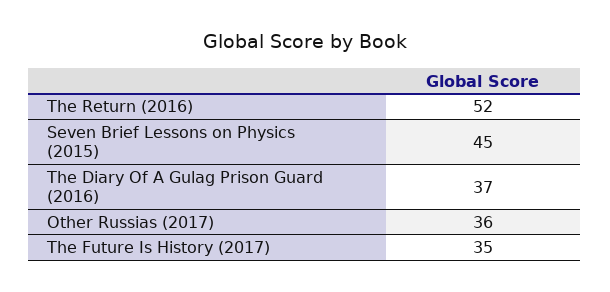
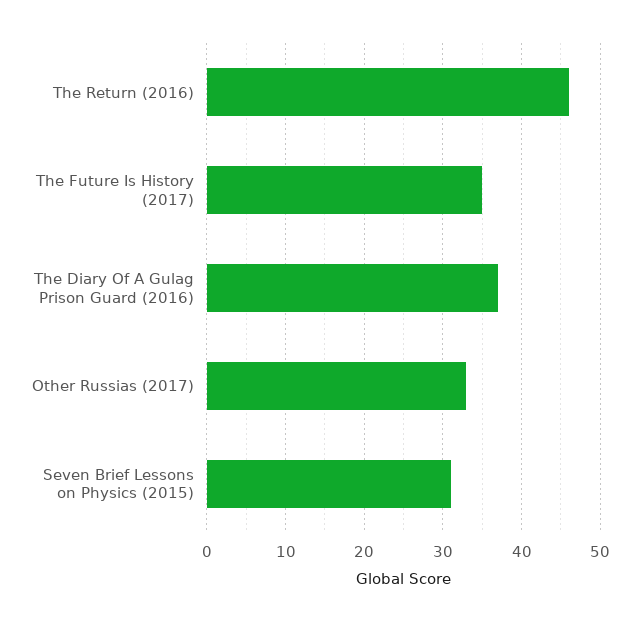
The Return (2016): 52 -> 46
Seven Brief Lessons on Physics (2015): 45 -> 31
Other Russias (2017): 36 -> 33

